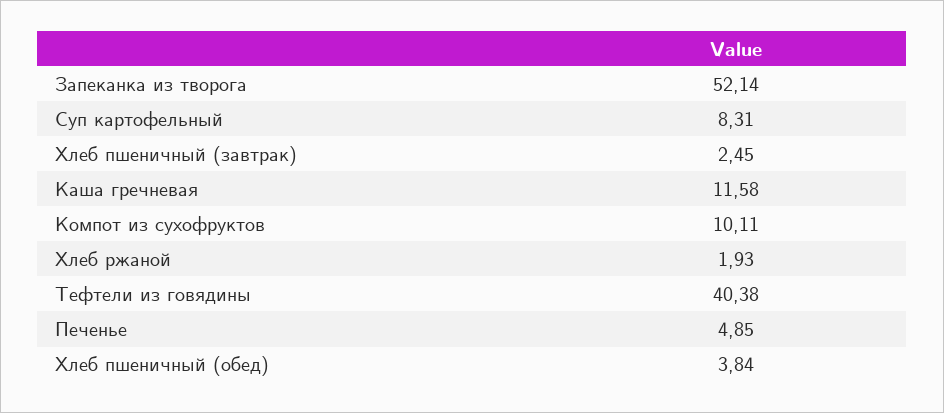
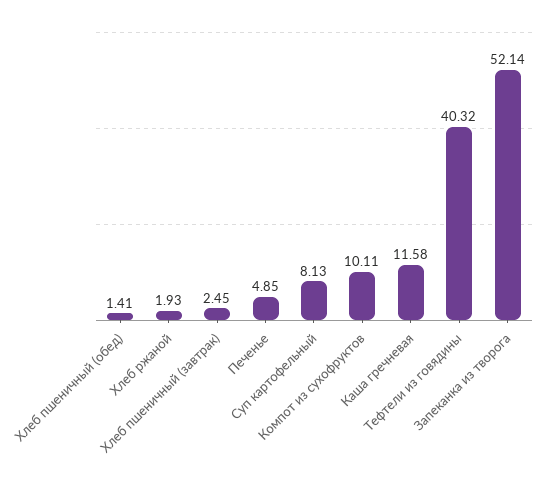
Суп картофельный: 8.31 -> 8.13
Тефтели из говядины: 40.38 -> 40.32
Хлеб пшеничный (обед): 3.84 -> 1.41

